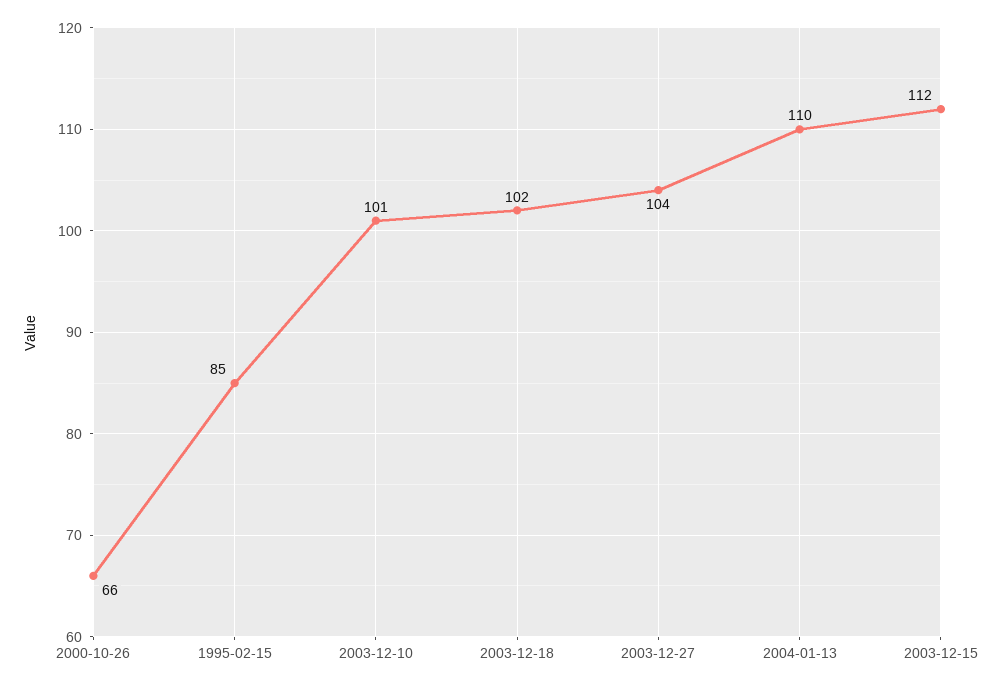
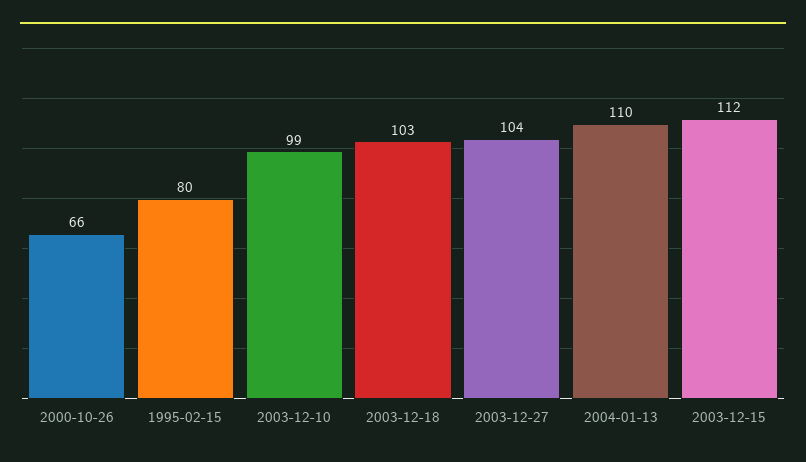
1995-02-15: 85 -> 80
2003-12-10: 101 -> 99
2003-12-18: 102 -> 103

